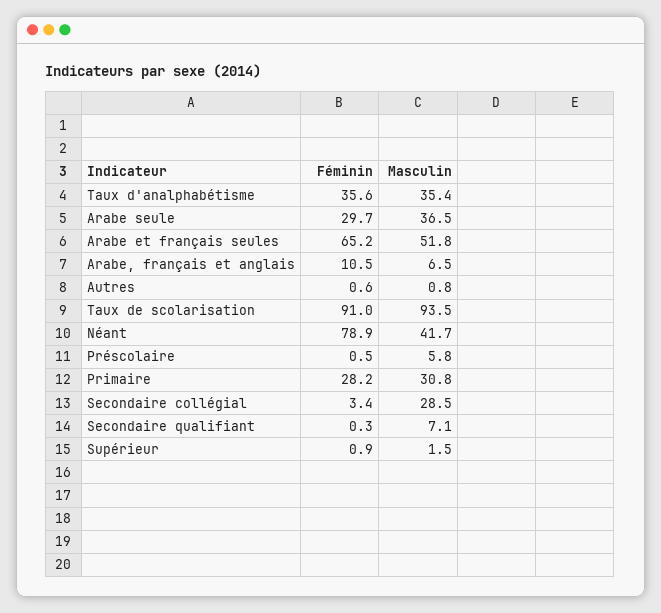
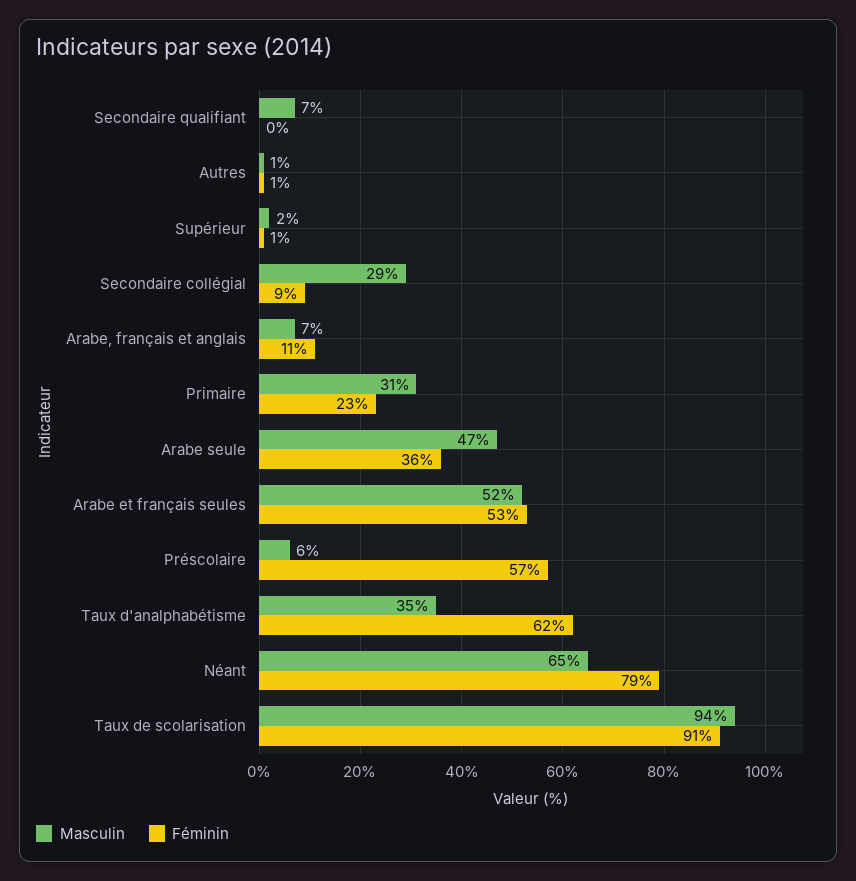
Féminin, Taux d'analphabétisme: 35.6 -> 62
Féminin, Arabe seule: 29.7 -> 36
Masculin, Arabe seule: 36.5 -> 47
Féminin, Arabe et français seules: 65.2 -> 53
Masculin, Néant: 41.7 -> 65
Féminin, Préscolaire: 0.5 -> 57
Féminin, Primaire: 28.2 -> 23
Féminin, Secondaire collégial: 3.4 -> 9

